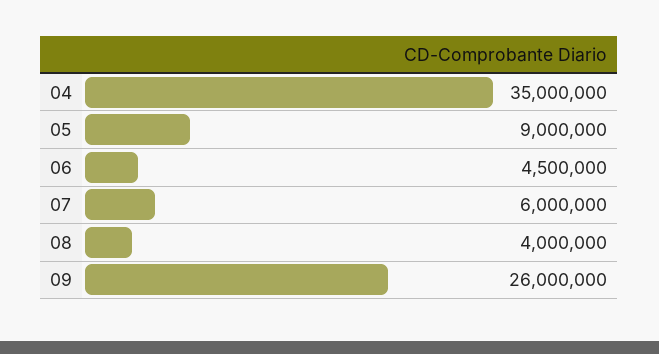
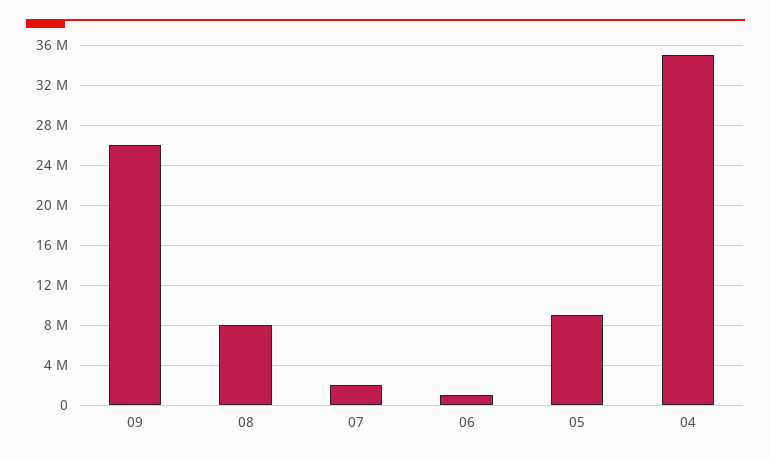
06: 4500000 -> 1000000
07: 6000000 -> 2000000
08: 4000000 -> 8000000

